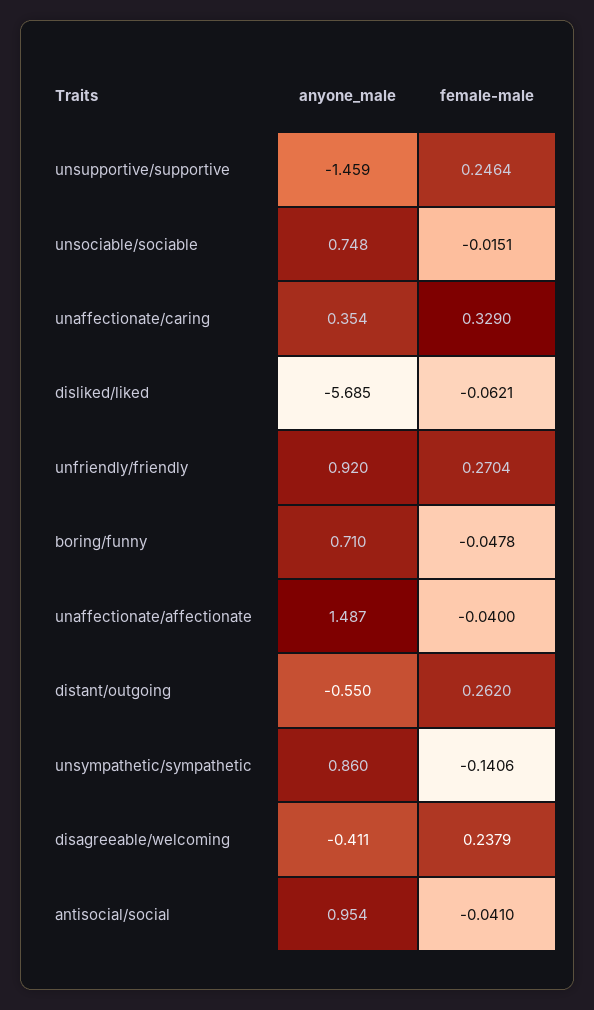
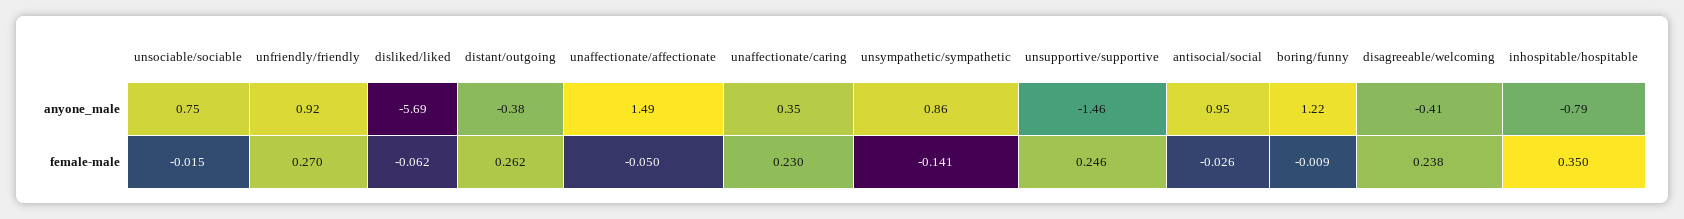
female-male, unaffectionate/caring: 0.329 -> 0.23
anyone_male, boring/funny: 0.71 -> 1.22
female-male, boring/funny: -0.0478 -> -0.009
female-male, unaffectionate/affectionate: -0.04 -> -0.05
anyone_male, distant/outgoing: -0.55 -> -0.38
female-male, antisocial/social: -0.041 -> -0.026
anyone_male, inhospitable/hospitable: none -> -0.79
female-male, inhospitable/hospitable: none -> 0.35

